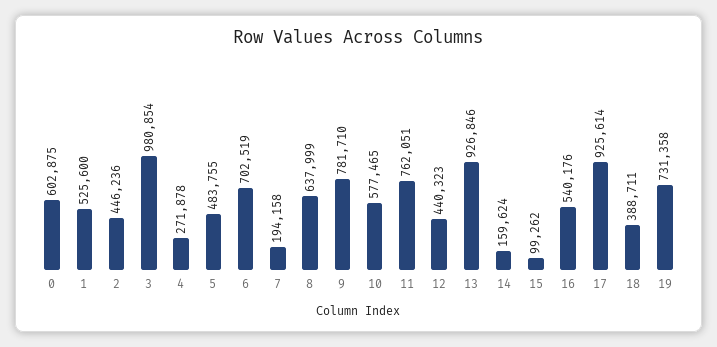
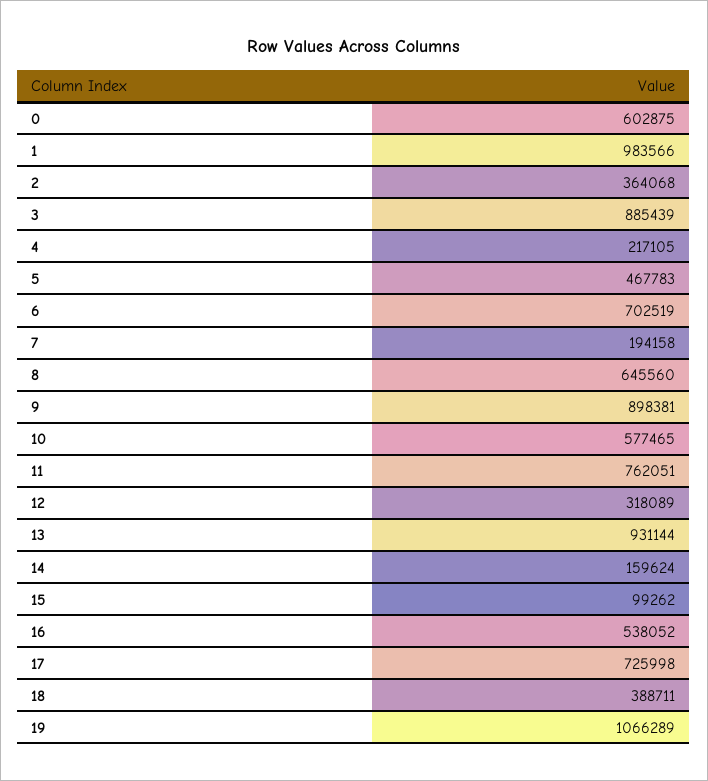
1: 525600 -> 983566
2: 446236 -> 364068
3: 980854 -> 885439
4: 271878 -> 217105
5: 483755 -> 467783
8: 637999 -> 645560
9: 781710 -> 898381
12: 440323 -> 318089
13: 926846 -> 931144
16: 540176 -> 538052
17: 925614 -> 725998
19: 731358 -> 1066289

